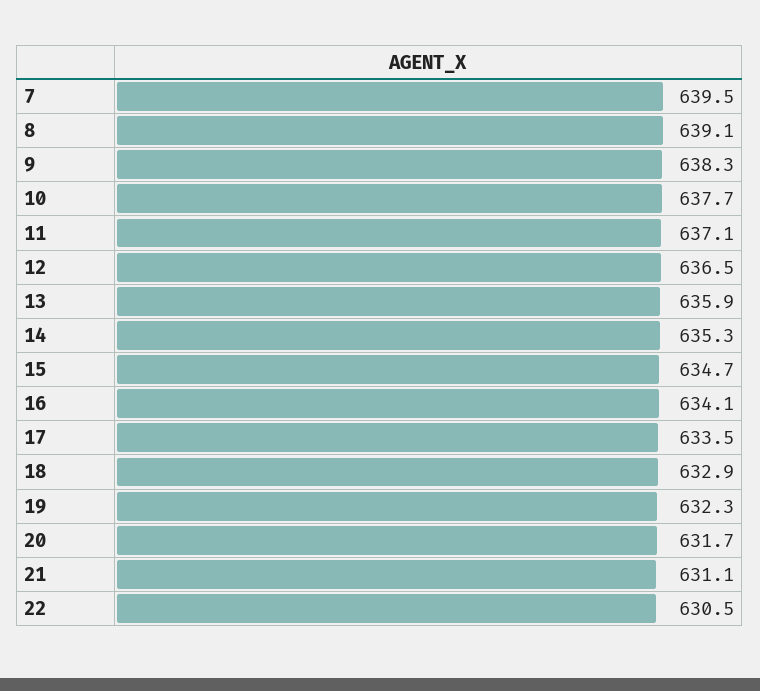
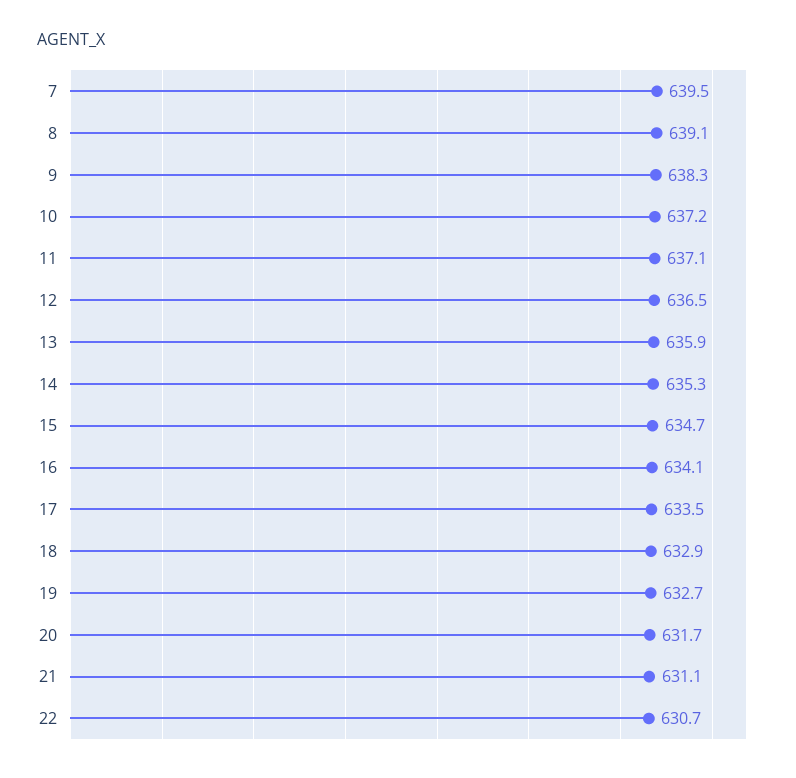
10: 637.7 -> 637.2
19: 632.3 -> 632.7
22: 630.5 -> 630.7

